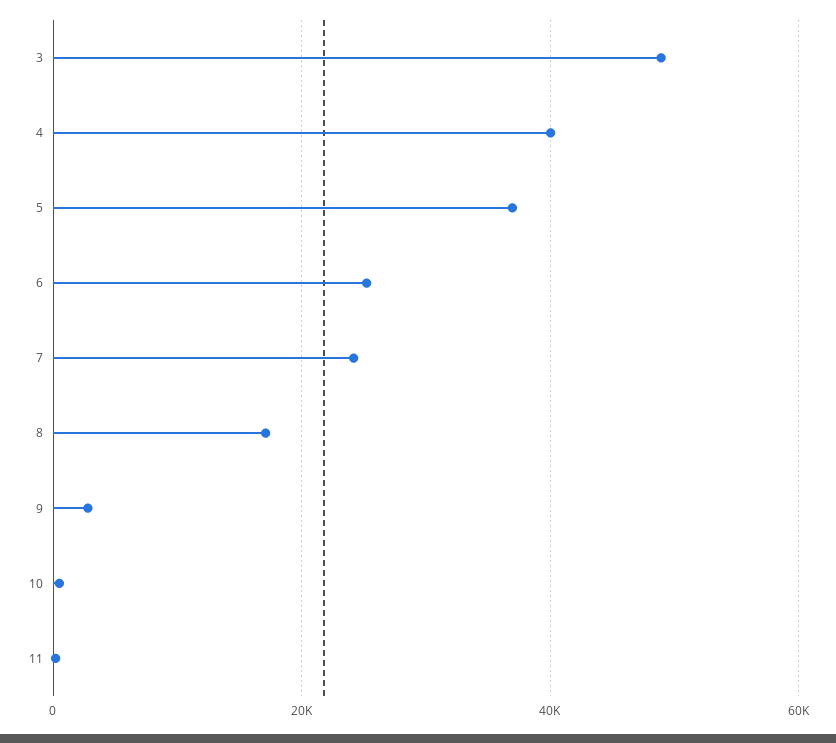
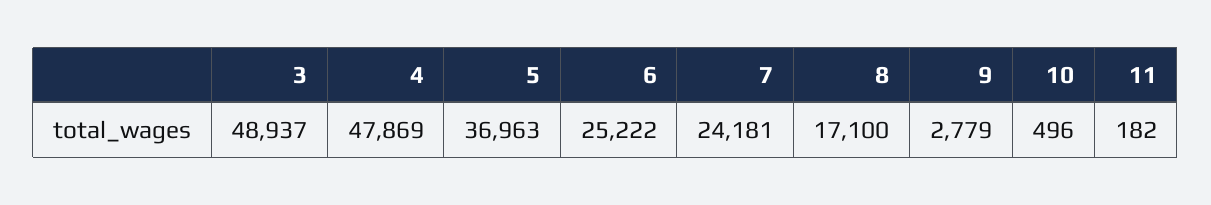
4: 40000 -> 47869

